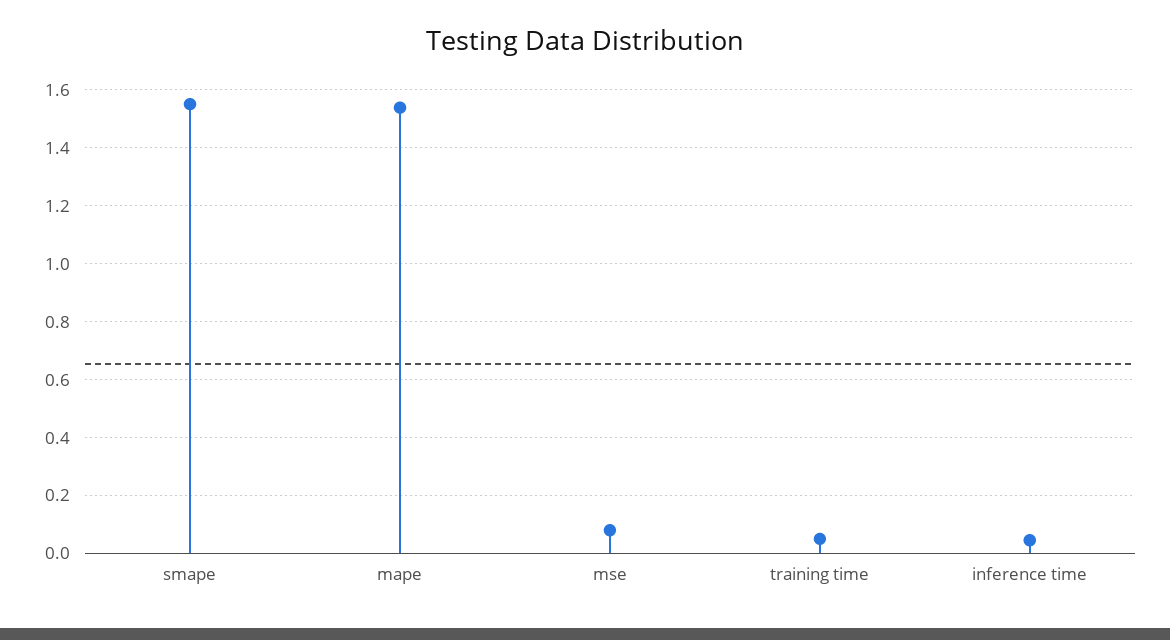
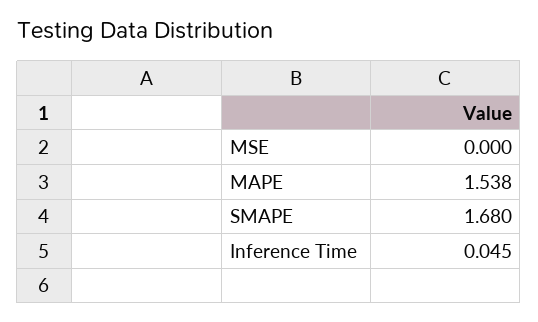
smape: 1.55 -> 1.68
mse: 0.075 -> 0
training time: 0.05 -> none

